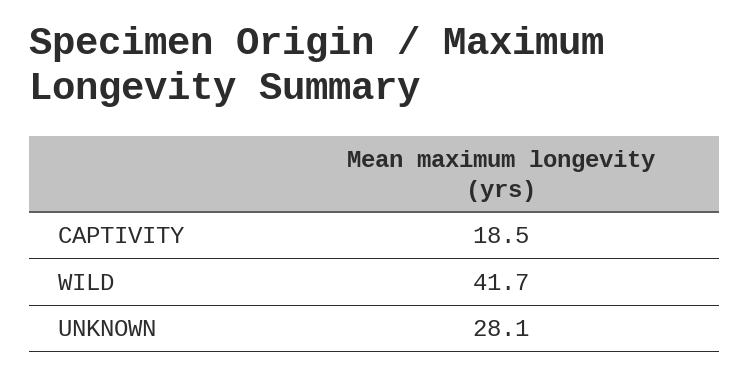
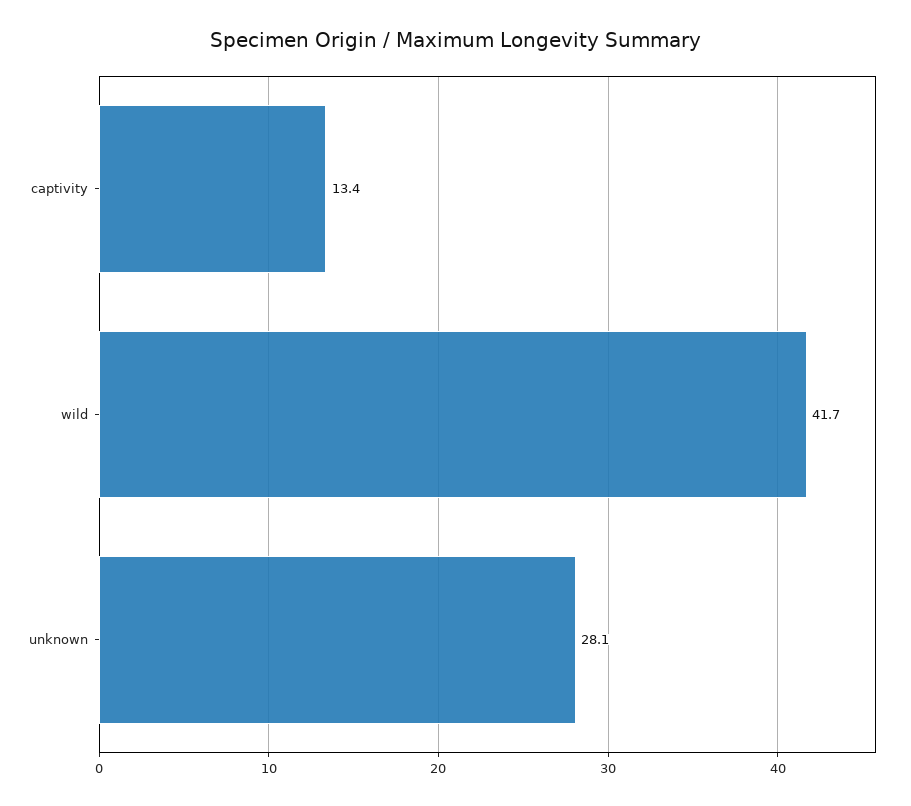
CAPTIVITY: 18.5 -> 13.4

